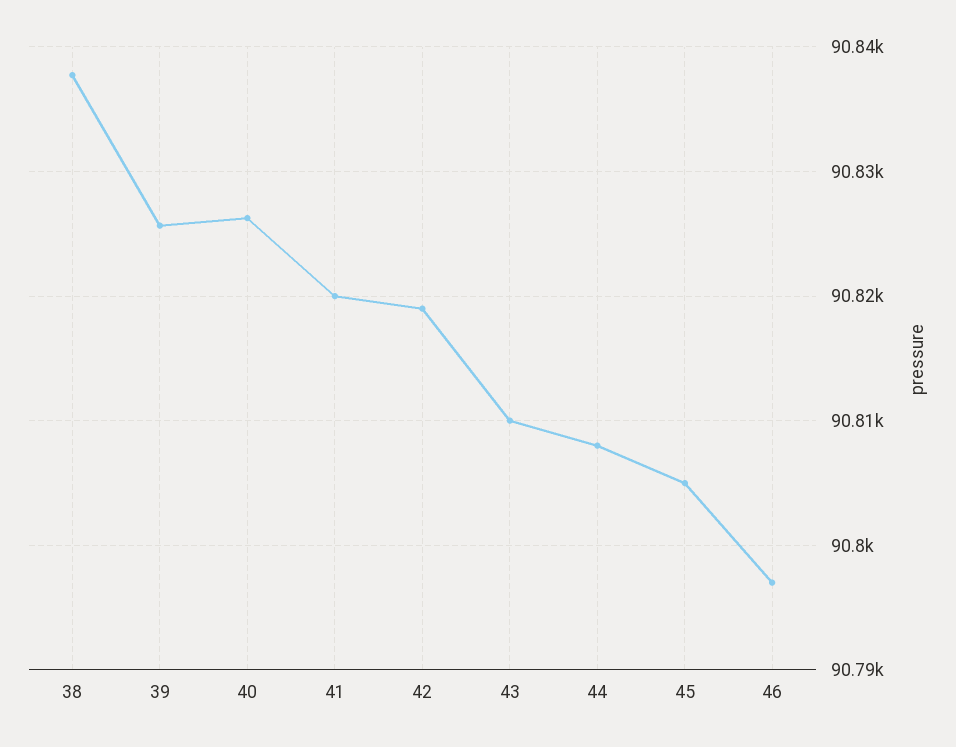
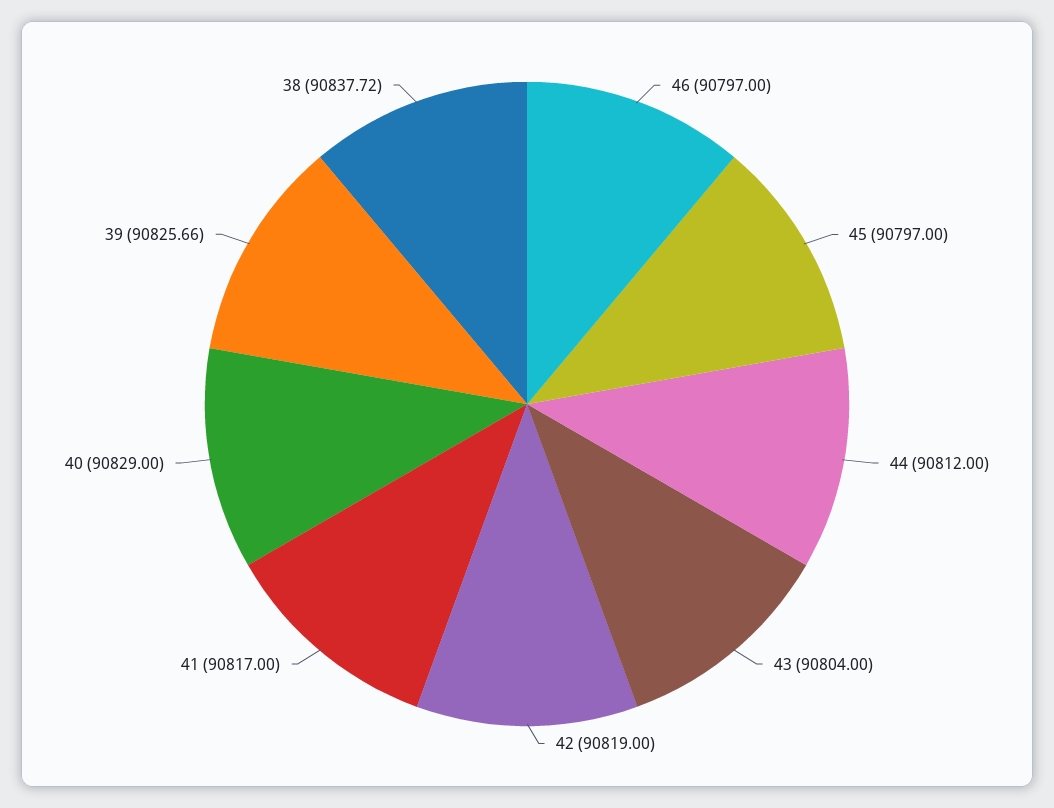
40: 90826 -> 90829
41: 90820 -> 90817
43: 90810 -> 90804
44: 90808 -> 90812
45: 90805 -> 90797

